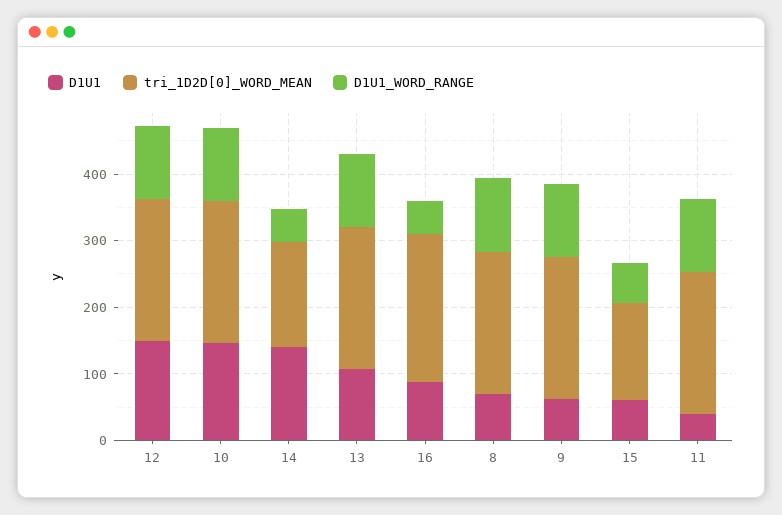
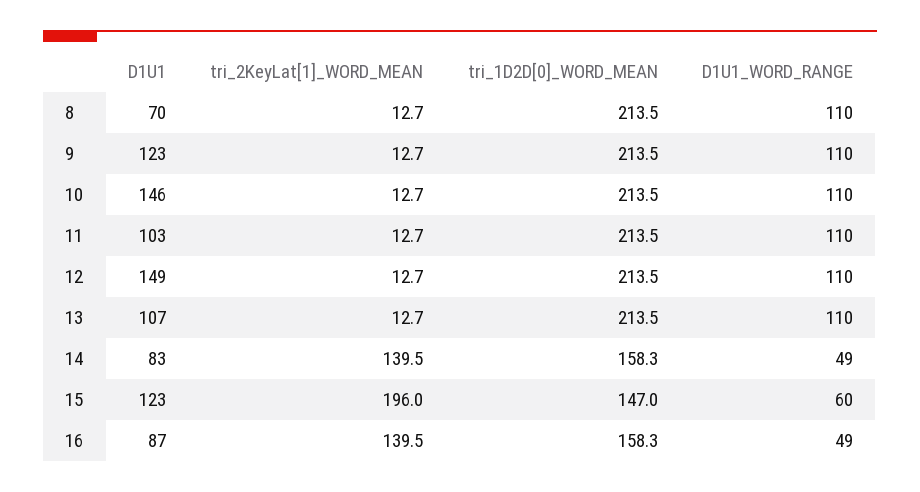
D1U1, 14: 140 -> 83
tri_1D2D[0]_WORD_MEAN, 16: 220 -> 158.3
D1U1, 9: 60 -> 123
D1U1, 15: 60 -> 123
D1U1, 11: 40 -> 103
tri_2KeyLat[1]_WORD_MEAN, 8: none -> 12.7
tri_2KeyLat[1]_WORD_MEAN, 9: none -> 12.7
tri_2KeyLat[1]_WORD_MEAN, 10: none -> 12.7
tri_2KeyLat[1]_WORD_MEAN, 11: none -> 12.7
tri_2KeyLat[1]_WORD_MEAN, 12: none -> 12.7
tri_2KeyLat[1]_WORD_MEAN, 13: none -> 12.7
tri_2KeyLat[1]_WORD_MEAN, 14: none -> 139.5
tri_2KeyLat[1]_WORD_MEAN, 15: none -> 196
tri_2KeyLat[1]_WORD_MEAN, 16: none -> 139.5

